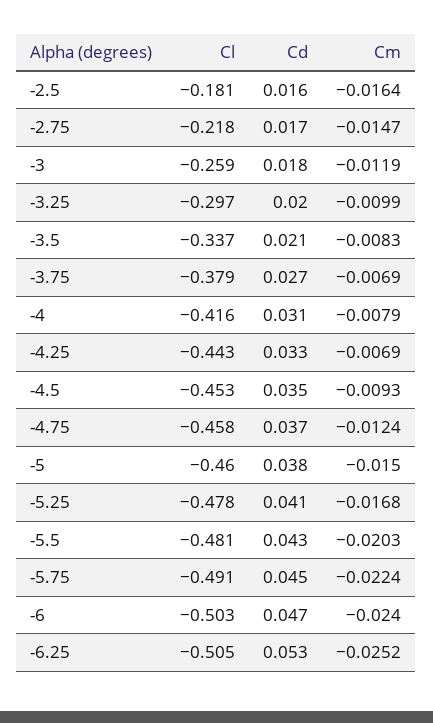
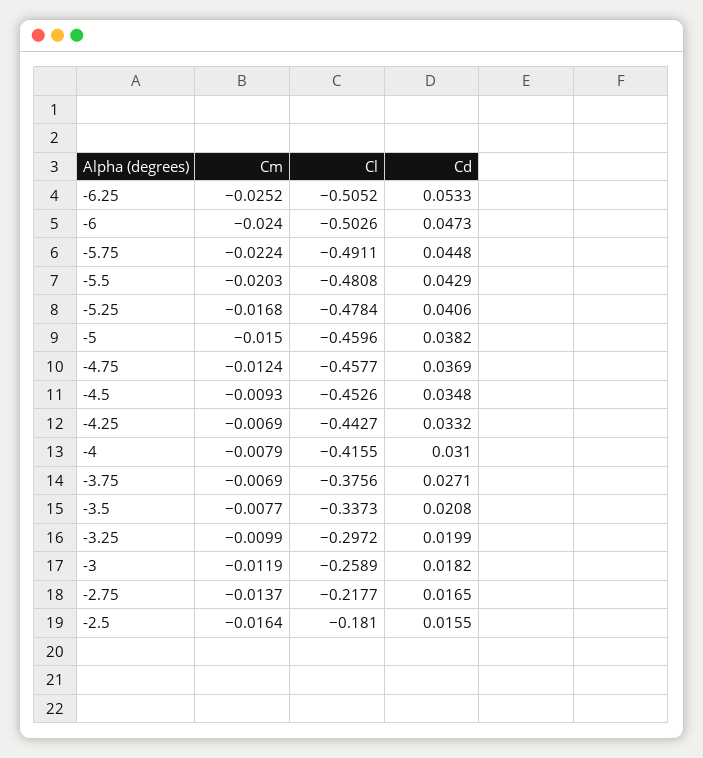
Cm, -2.75: -0.0147 -> -0.0137
Cm, -3.5: -0.0083 -> -0.0077
Cl, -3.75: -0.379 -> -0.3756

